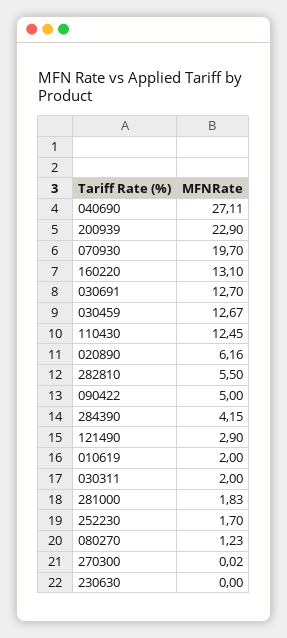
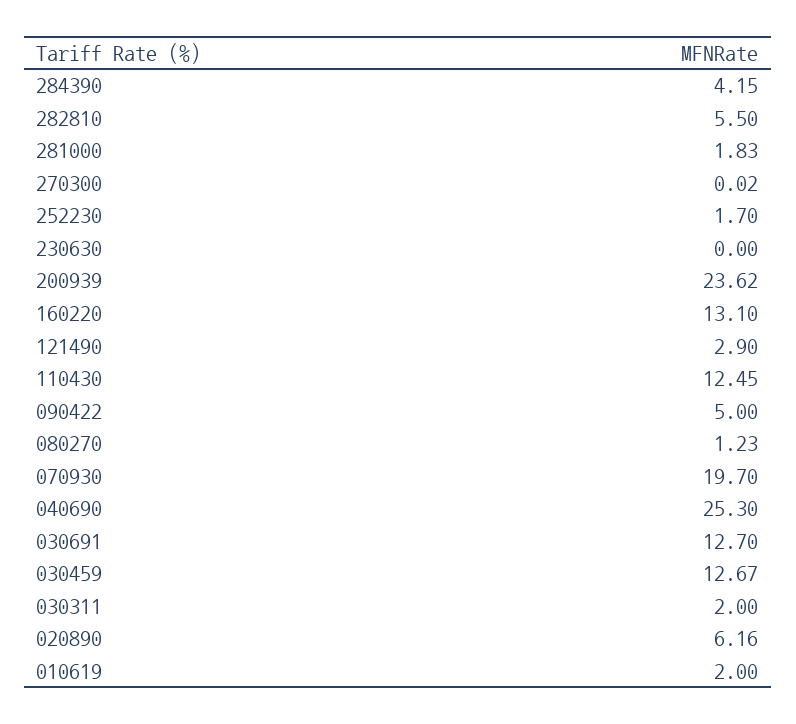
040690: 27.11 -> 25.3
200939: 22.9 -> 23.62

